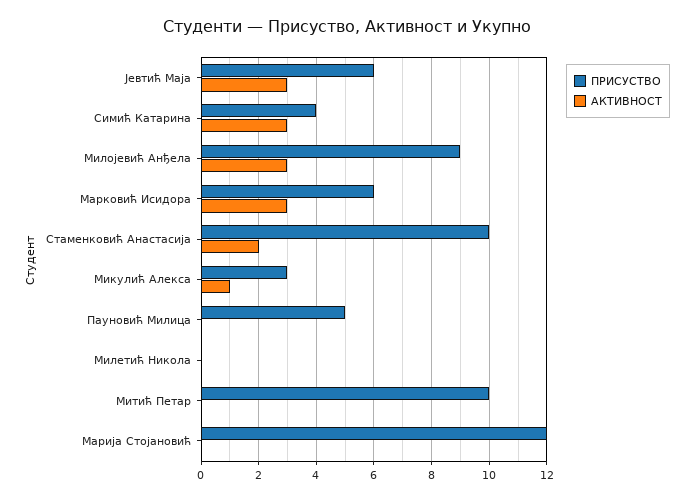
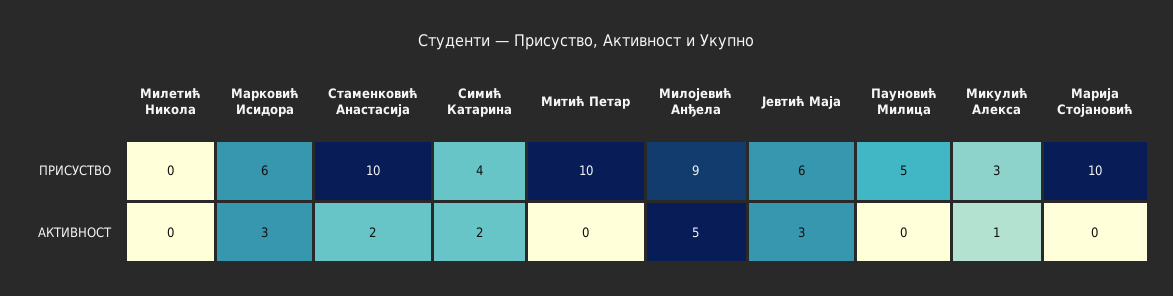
АКТИВНОСТ, Симић Катарина: 3 -> 2
АКТИВНОСТ, Милојевић Анђела: 3 -> 5
ПРИСУСТВО, Марија Стојановић: 12 -> 10

